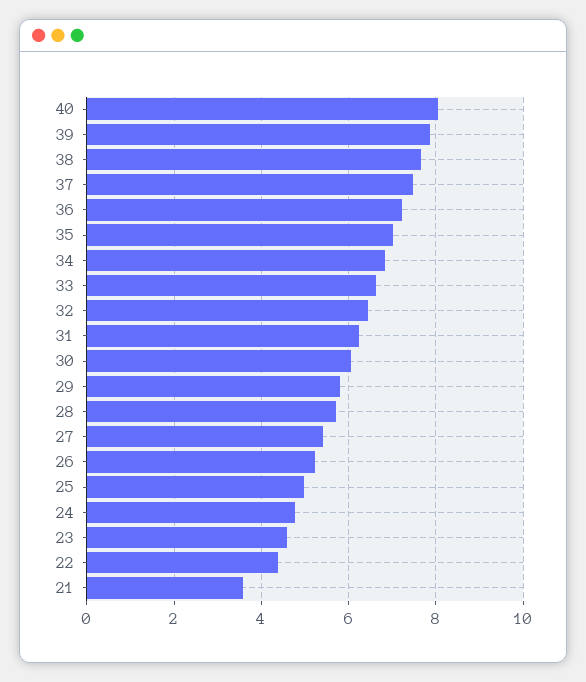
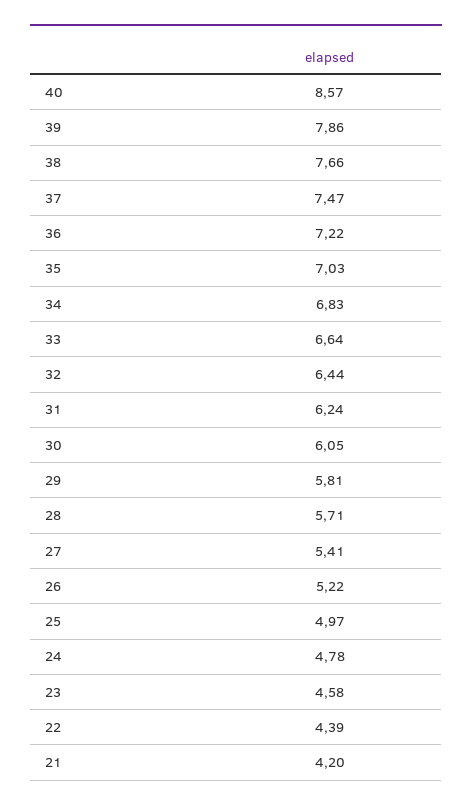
40: 8 -> 8.57
21: 3.6 -> 4.2

